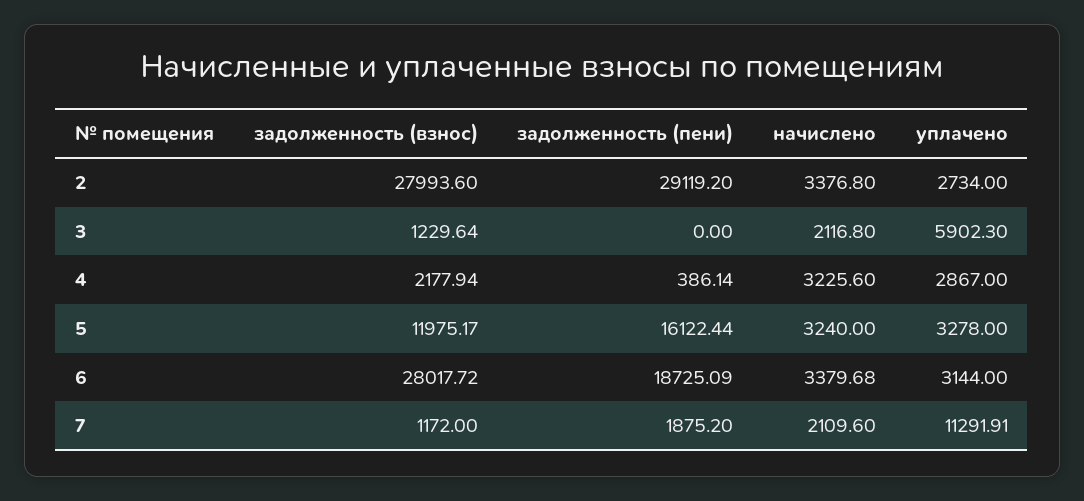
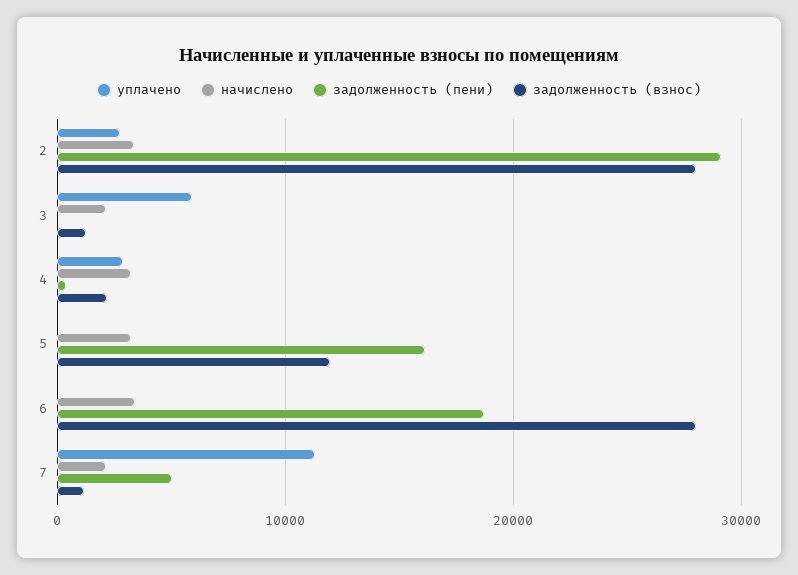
уплачено, 5: 3278 -> 0
уплачено, 6: 3144 -> 0
задолженность (пени), 7: 1875.2 -> 5000

